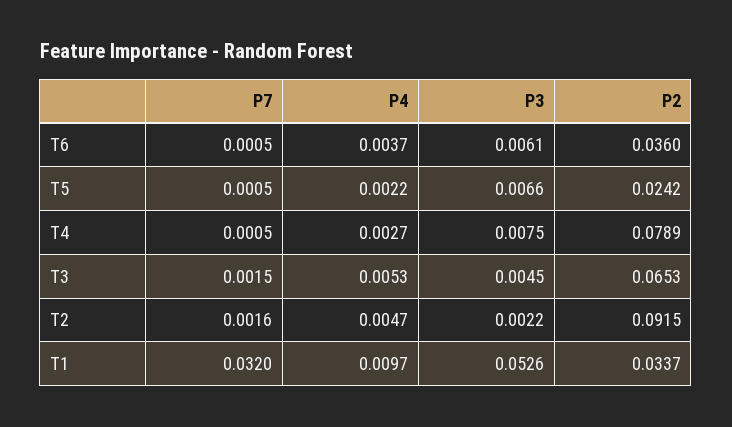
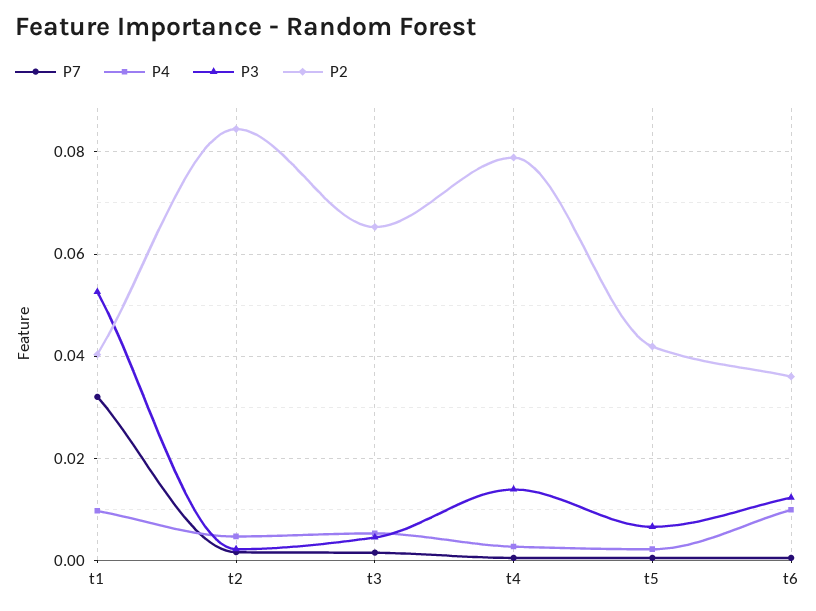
P4, T6: 0.0037 -> 0.01
P3, T6: 0.0061 -> 0.012
P2, T5: 0.0242 -> 0.042
P3, T4: 0.0075 -> 0.014
P2, T2: 0.0915 -> 0.084
P2, T1: 0.0337 -> 0.04

